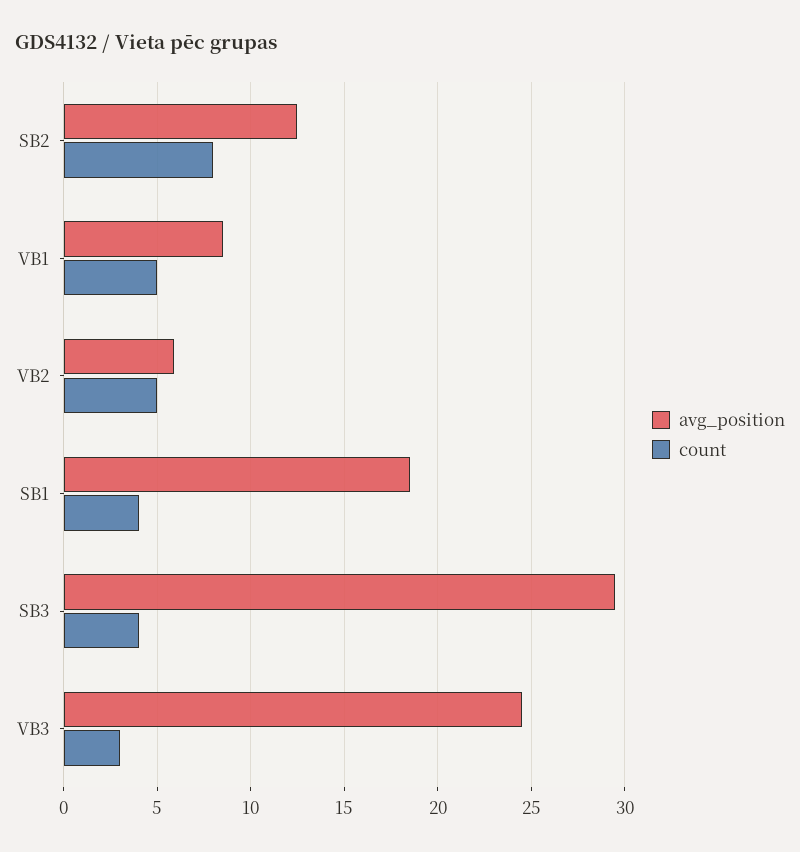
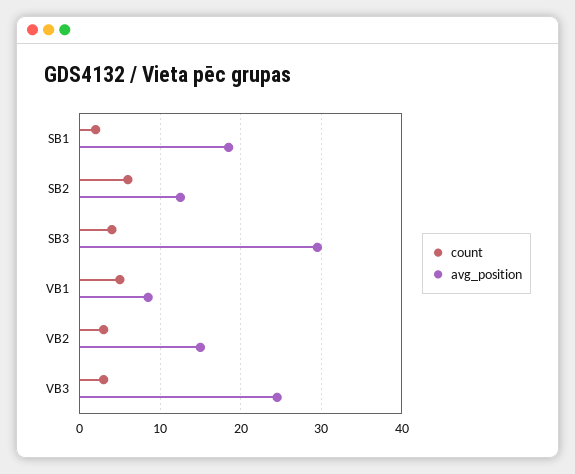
count, SB2: 8 -> 6
avg_position, VB2: 6 -> 15
count, VB2: 5 -> 3
count, SB1: 4 -> 2

